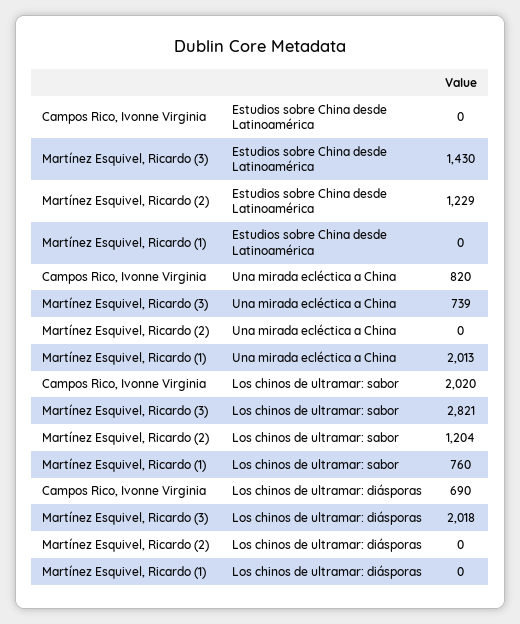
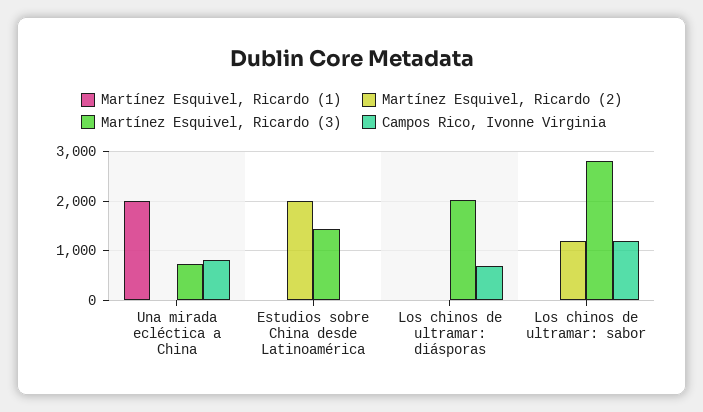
Martínez Esquivel, Ricardo (2), Estudios sobre China desde Latinoamérica: 1229 -> 2000
Campos Rico, Ivonne Virginia, Los chinos de ultramar: sabor: 2020 -> 1200
Martínez Esquivel, Ricardo (1), Los chinos de ultramar: sabor: 760 -> 0

